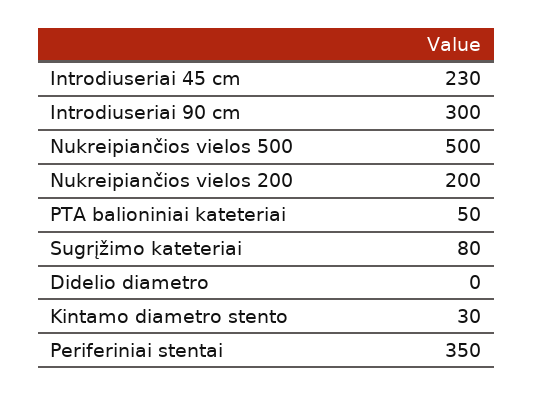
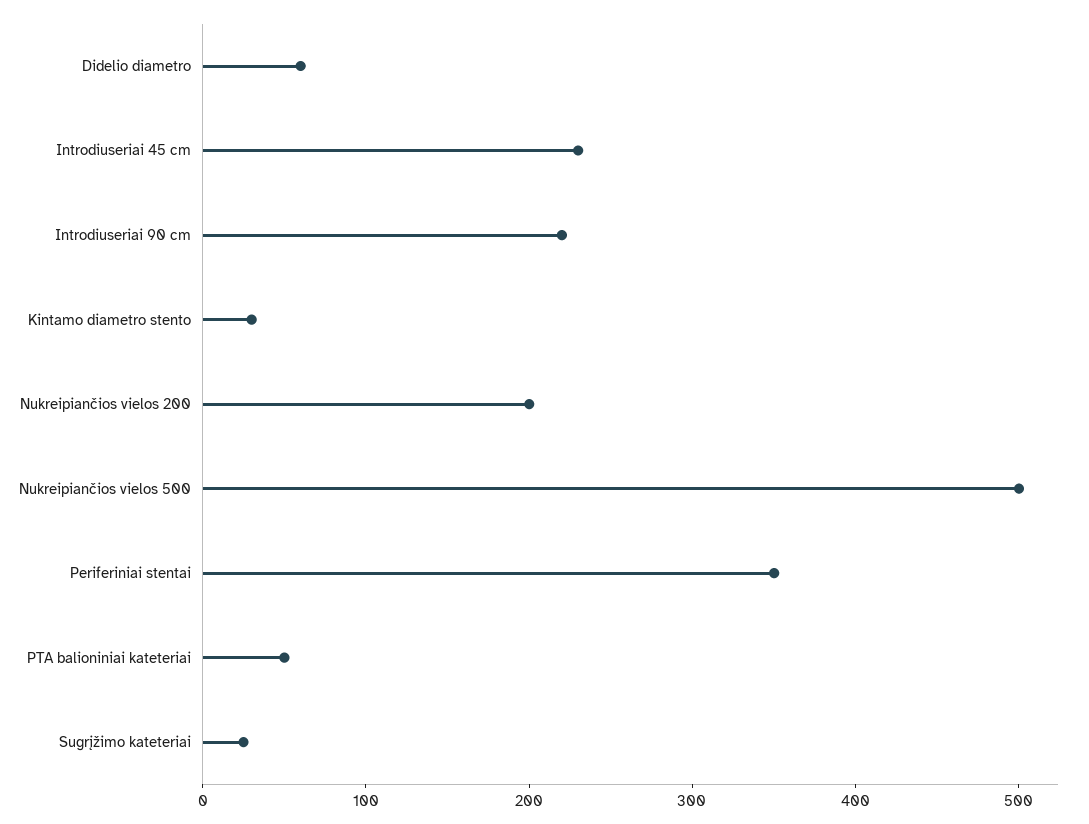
Introdiuseriai 90 cm: 300 -> 220
Sugrįžimo kateteriai: 80 -> 20
Didelio diametro: 0 -> 60

